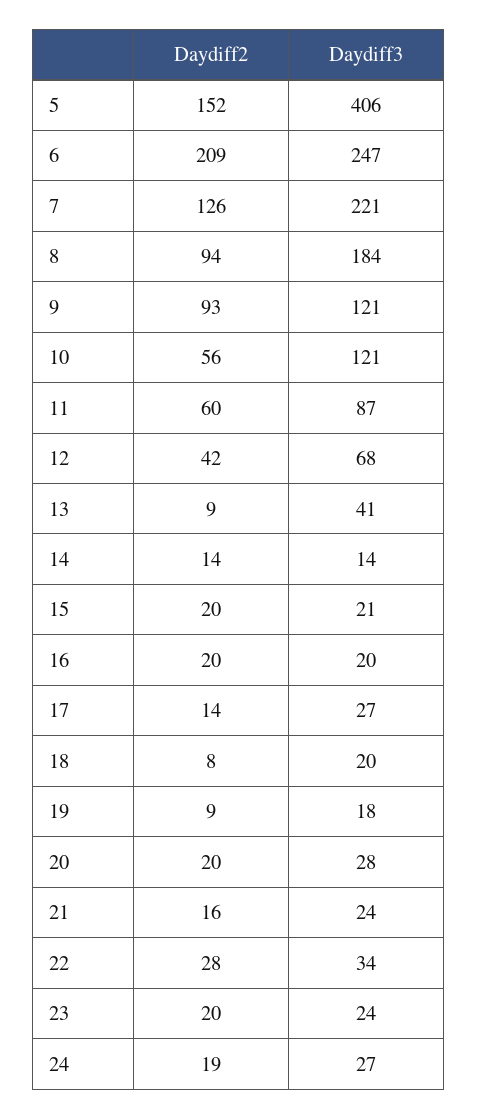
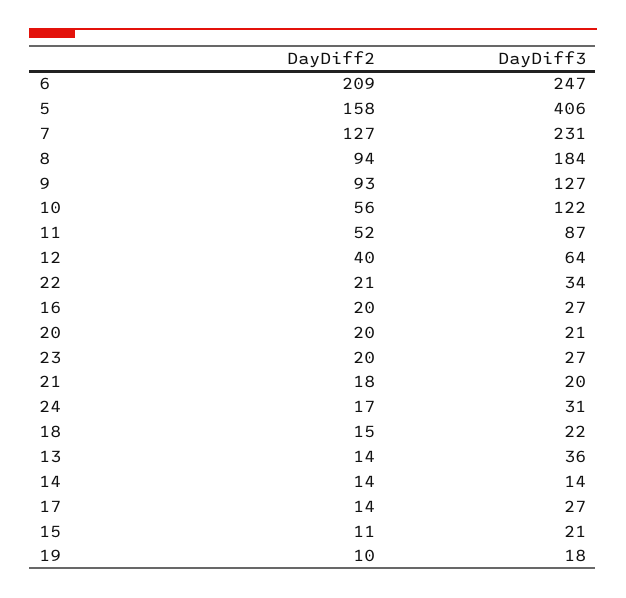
Daydiff2, 5: 152 -> 158
Daydiff2, 7: 126 -> 127
Daydiff3, 7: 221 -> 231
Daydiff3, 9: 121 -> 127
Daydiff3, 10: 121 -> 122
Daydiff2, 11: 60 -> 52
Daydiff2, 12: 42 -> 40
Daydiff3, 12: 68 -> 64
Daydiff2, 13: 9 -> 14
Daydiff3, 13: 41 -> 36
Daydiff2, 15: 20 -> 11
Daydiff3, 16: 20 -> 27
Daydiff2, 18: 8 -> 15
Daydiff3, 18: 20 -> 22
Daydiff2, 19: 9 -> 10
Daydiff3, 20: 28 -> 21
Daydiff2, 21: 16 -> 18
Daydiff3, 21: 24 -> 20
Daydiff2, 22: 28 -> 21
Daydiff3, 23: 24 -> 27
Daydiff2, 24: 19 -> 17
Daydiff3, 24: 27 -> 31

